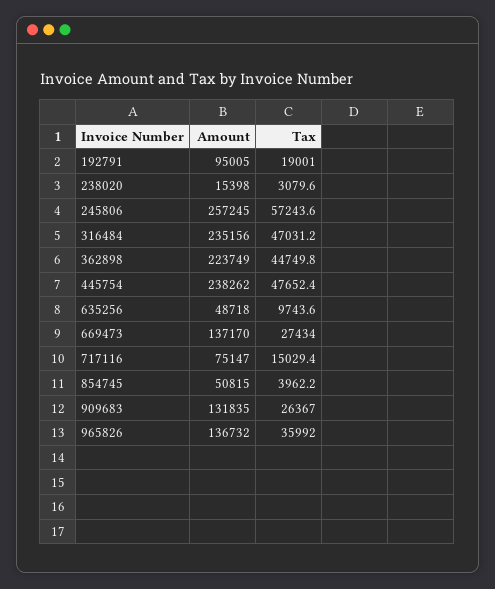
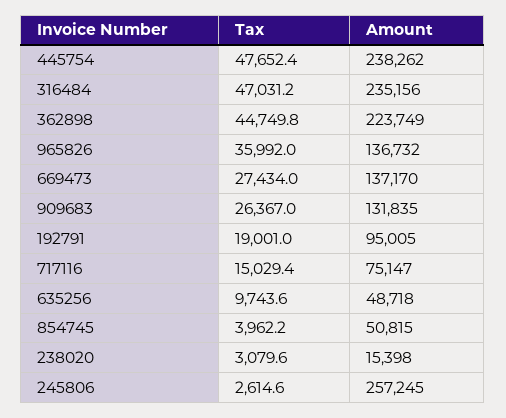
Tax, 245806: 57243.6 -> 2614.6

